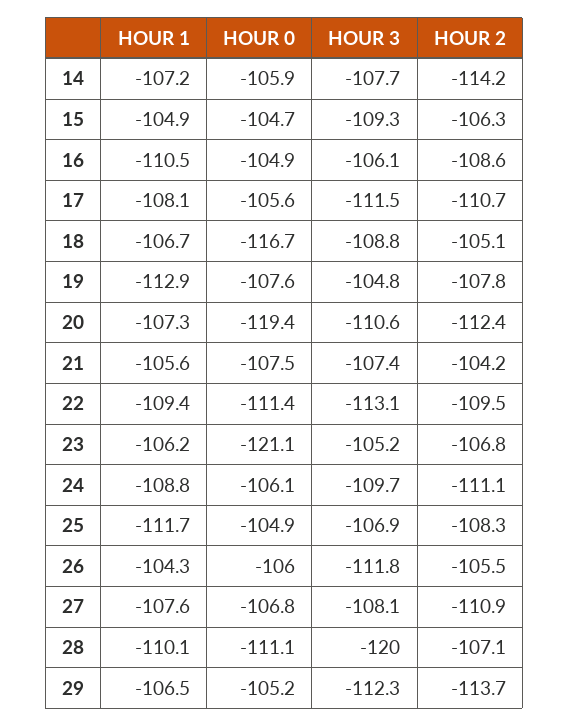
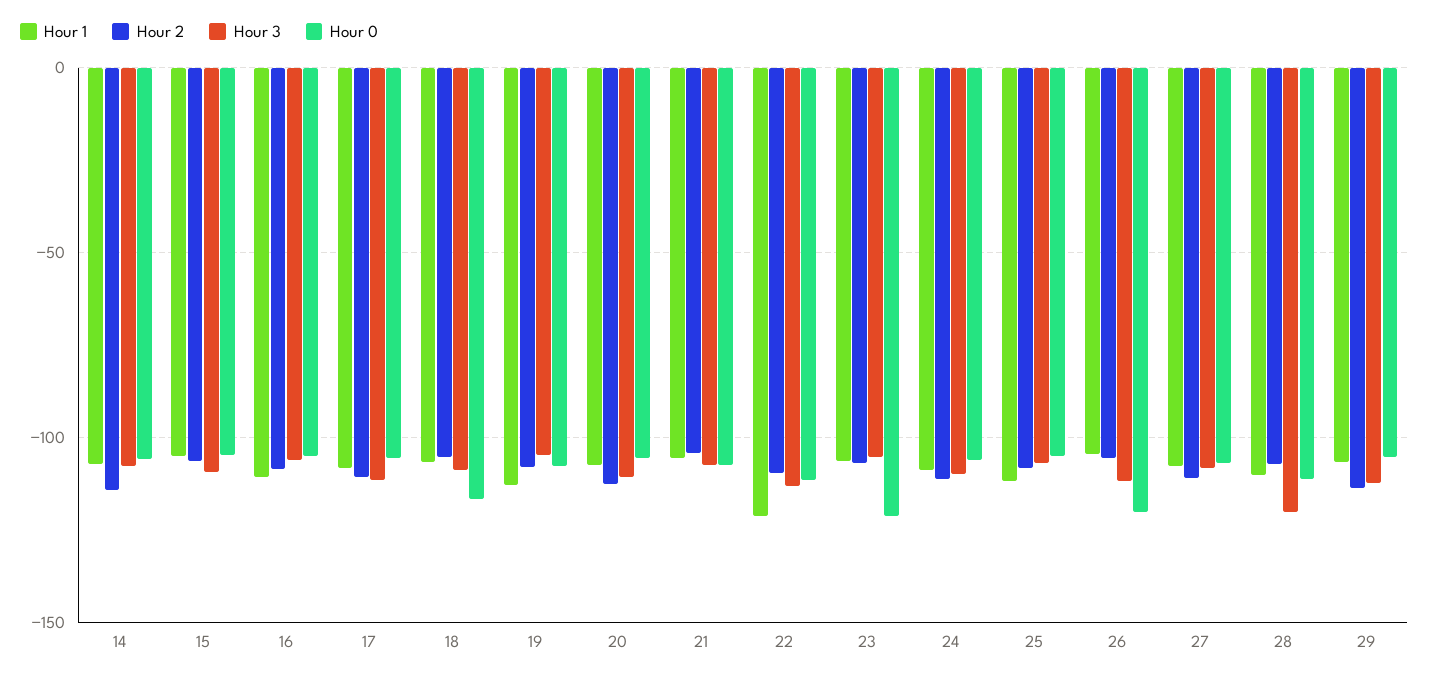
HOUR 0, 20: -119.4 -> -105
HOUR 1, 22: -109.4 -> -120
HOUR 0, 26: -106 -> -120

